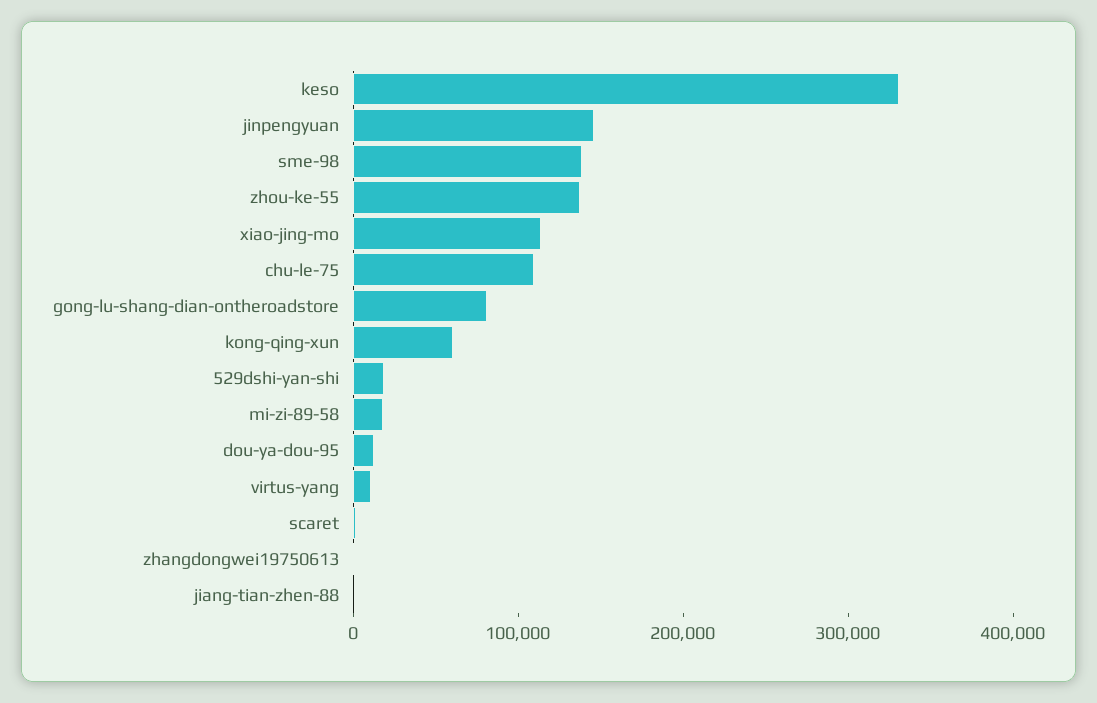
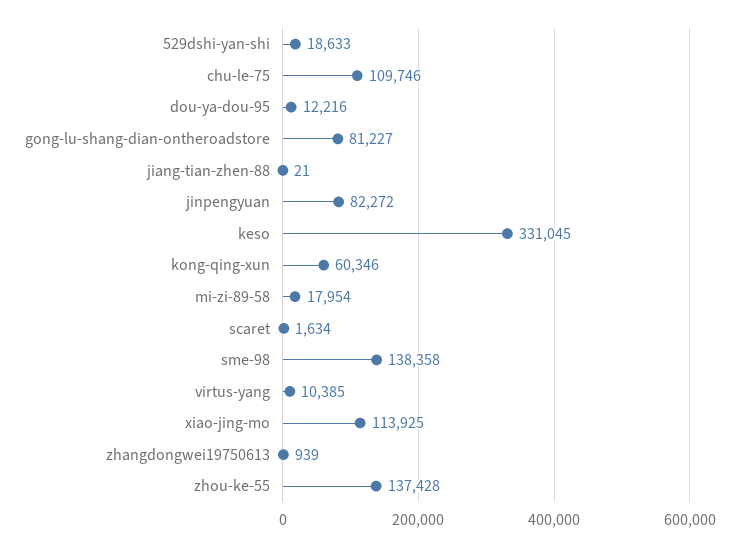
jinpengyuan: 140000 -> 82272

